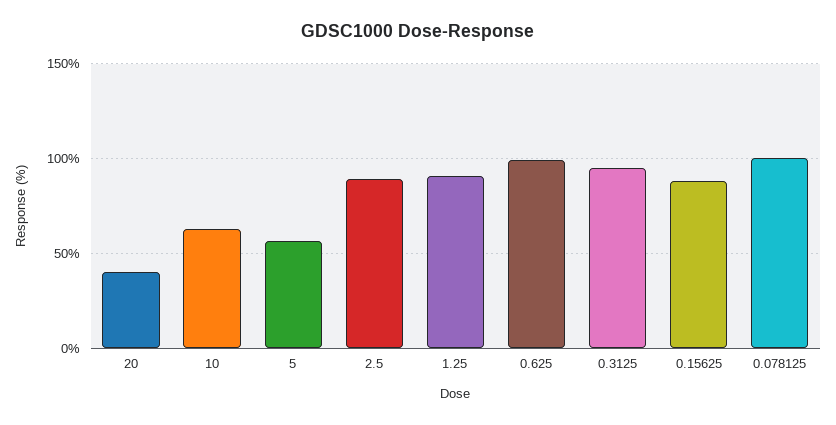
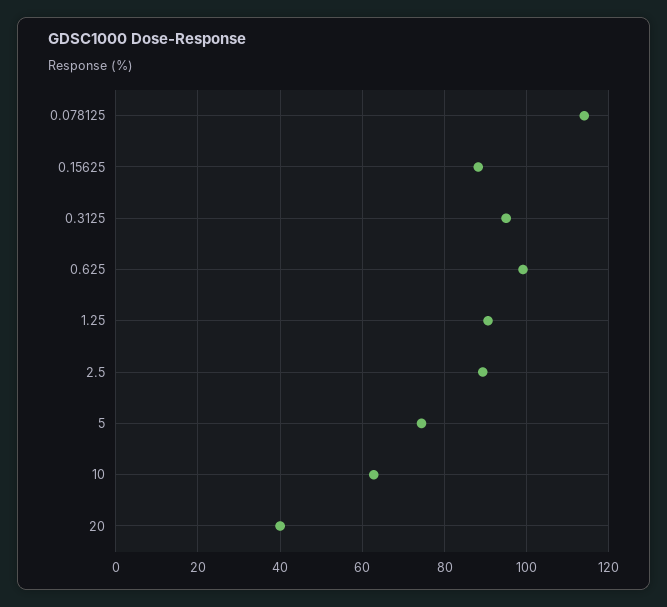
5: 55 -> 74
0.078125: 100 -> 114

